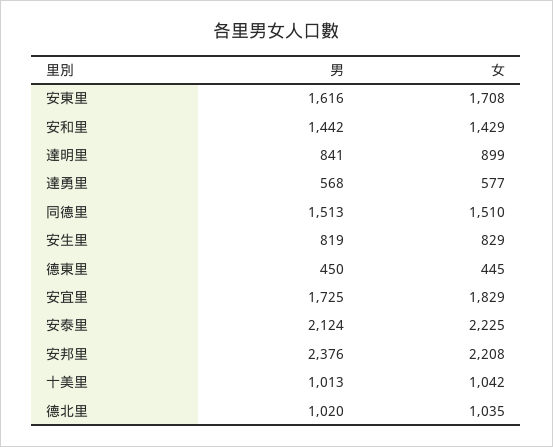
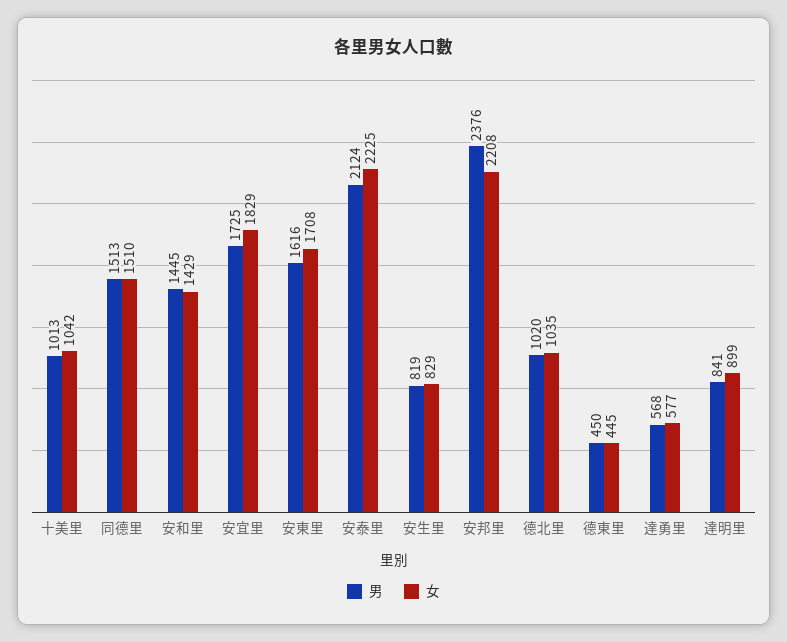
男, 安和里: 1442 -> 1445

